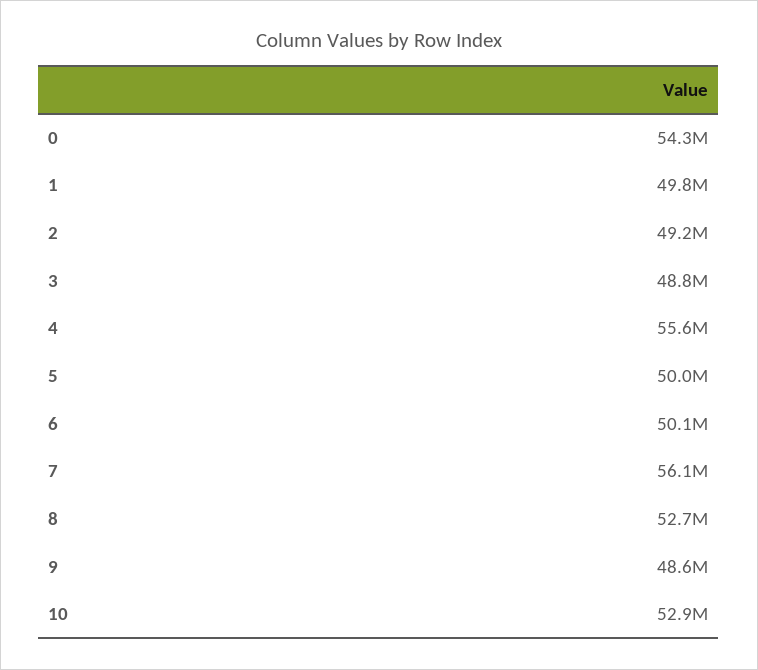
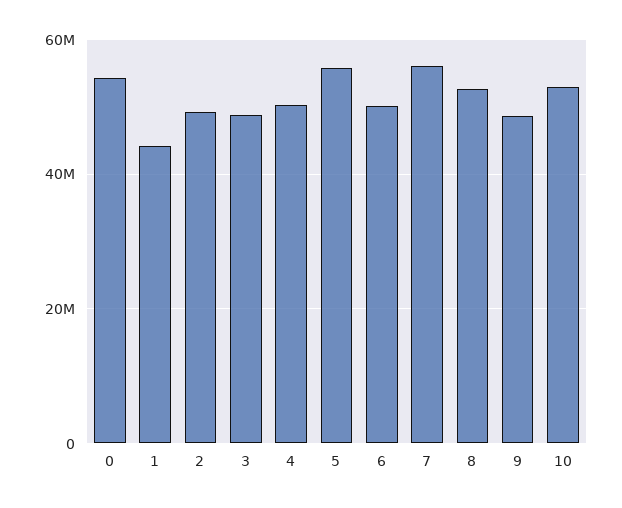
1: 49800000 -> 44000000
4: 55600000 -> 50000000
5: 50000000 -> 56000000

